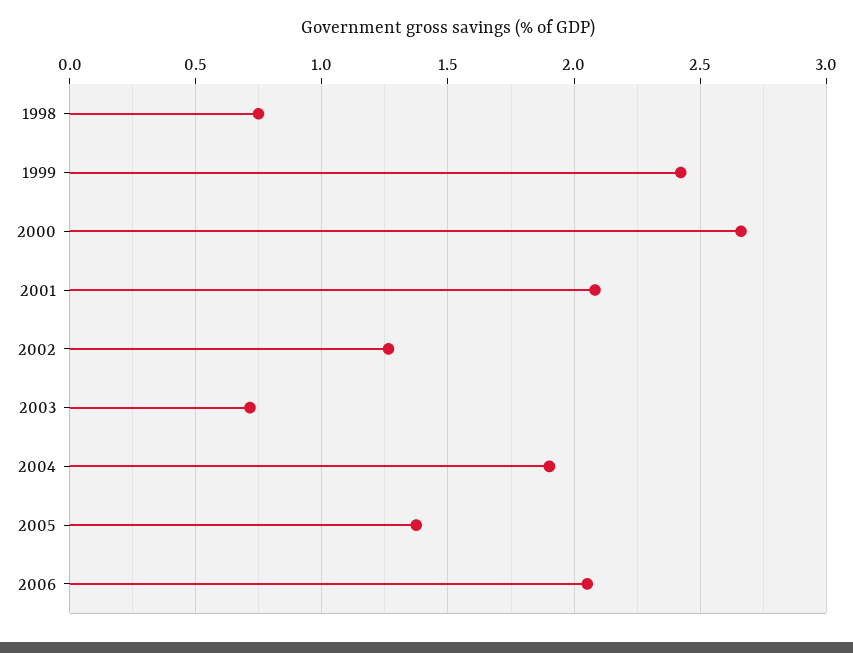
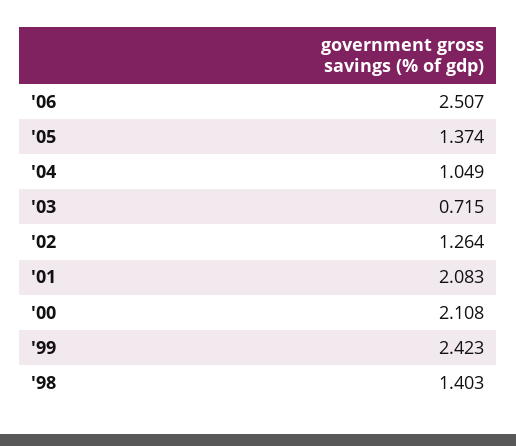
1998: 0.75 -> 1.403
2000: 2.65 -> 2.108
2004: 1.9 -> 1.049
2006: 2.05 -> 2.507

